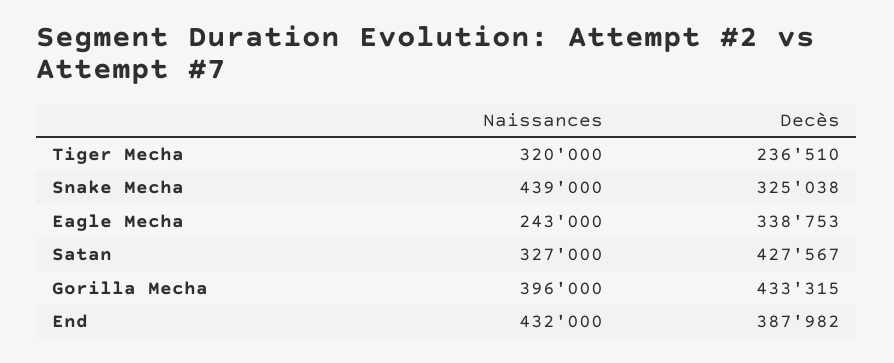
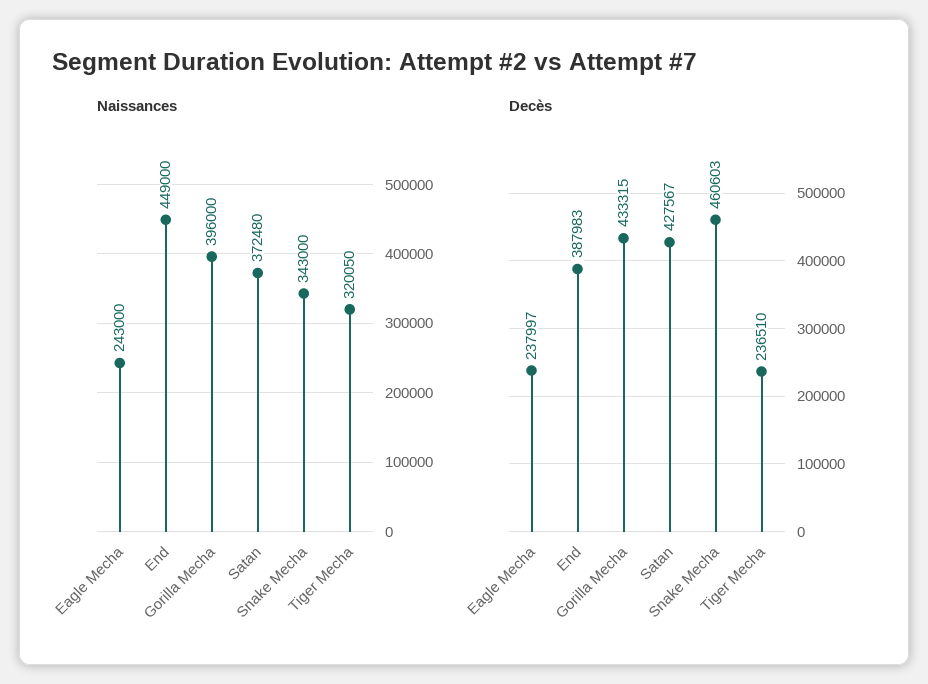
Naissances, Tiger Mecha: 320000 -> 320050
Naissances, Snake Mecha: 439000 -> 343000
Decès, Snake Mecha: 325038 -> 460603
Decès, Eagle Mecha: 338753 -> 237997
Naissances, Satan: 327000 -> 372480
Naissances, End: 432000 -> 449000
Decès, End: 387982 -> 387983

